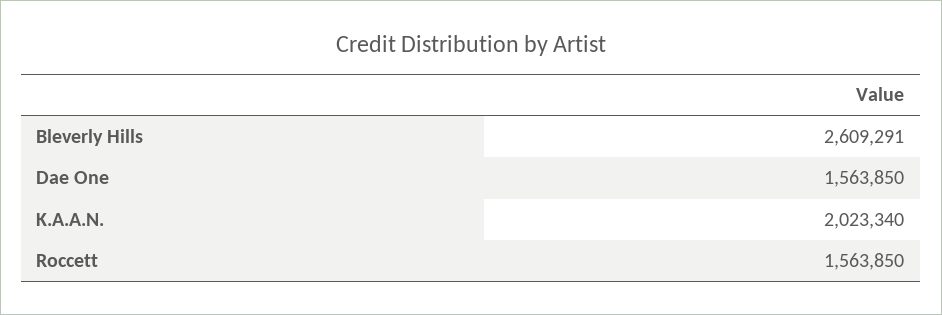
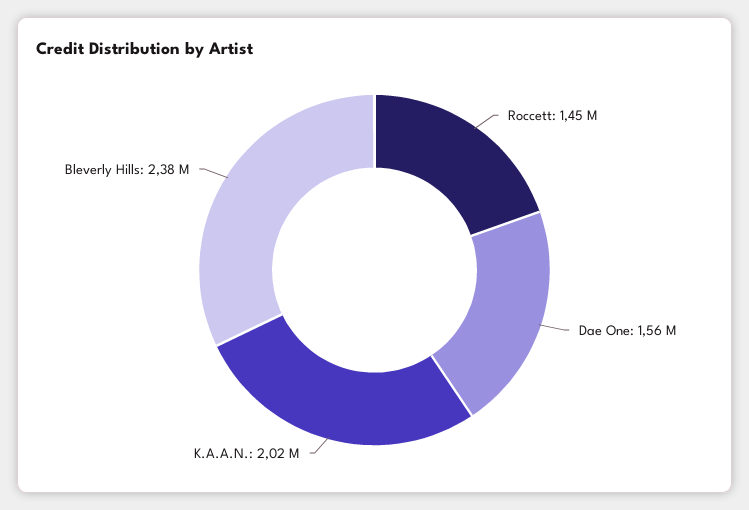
Bleverly Hills: 2609291 -> 2380000
Roccett: 1563850 -> 1450000

